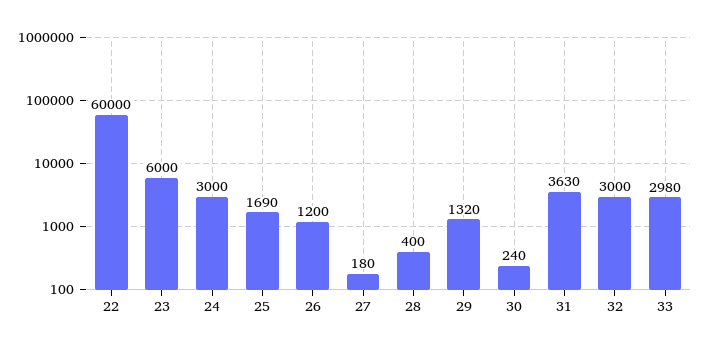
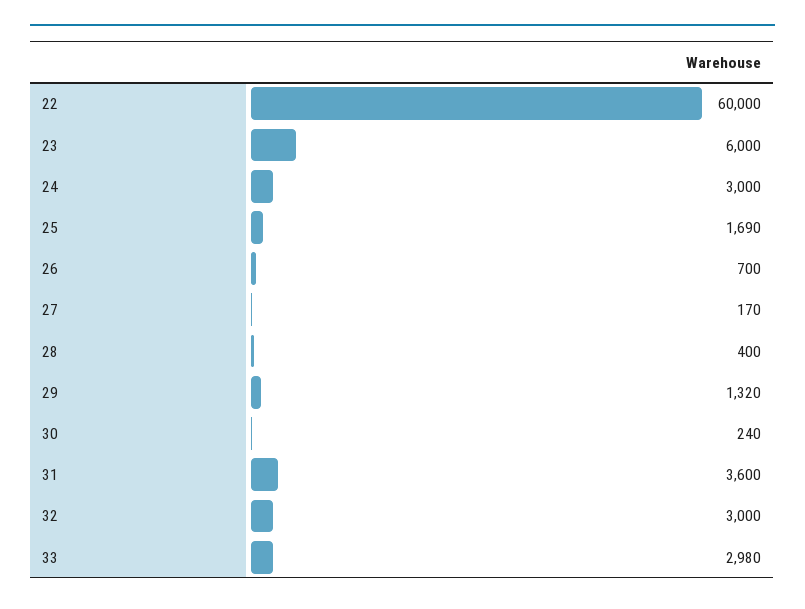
26: 1200 -> 700
27: 180 -> 170
31: 3630 -> 3600

